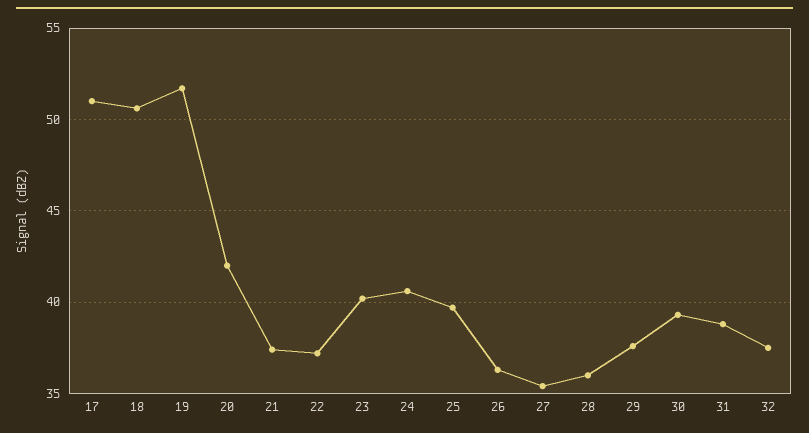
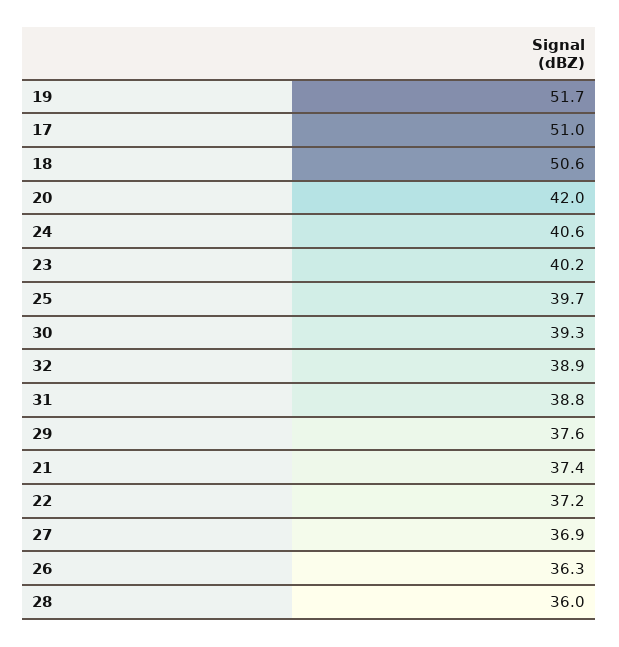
27: 35.5 -> 36.9
32: 37.5 -> 38.9

